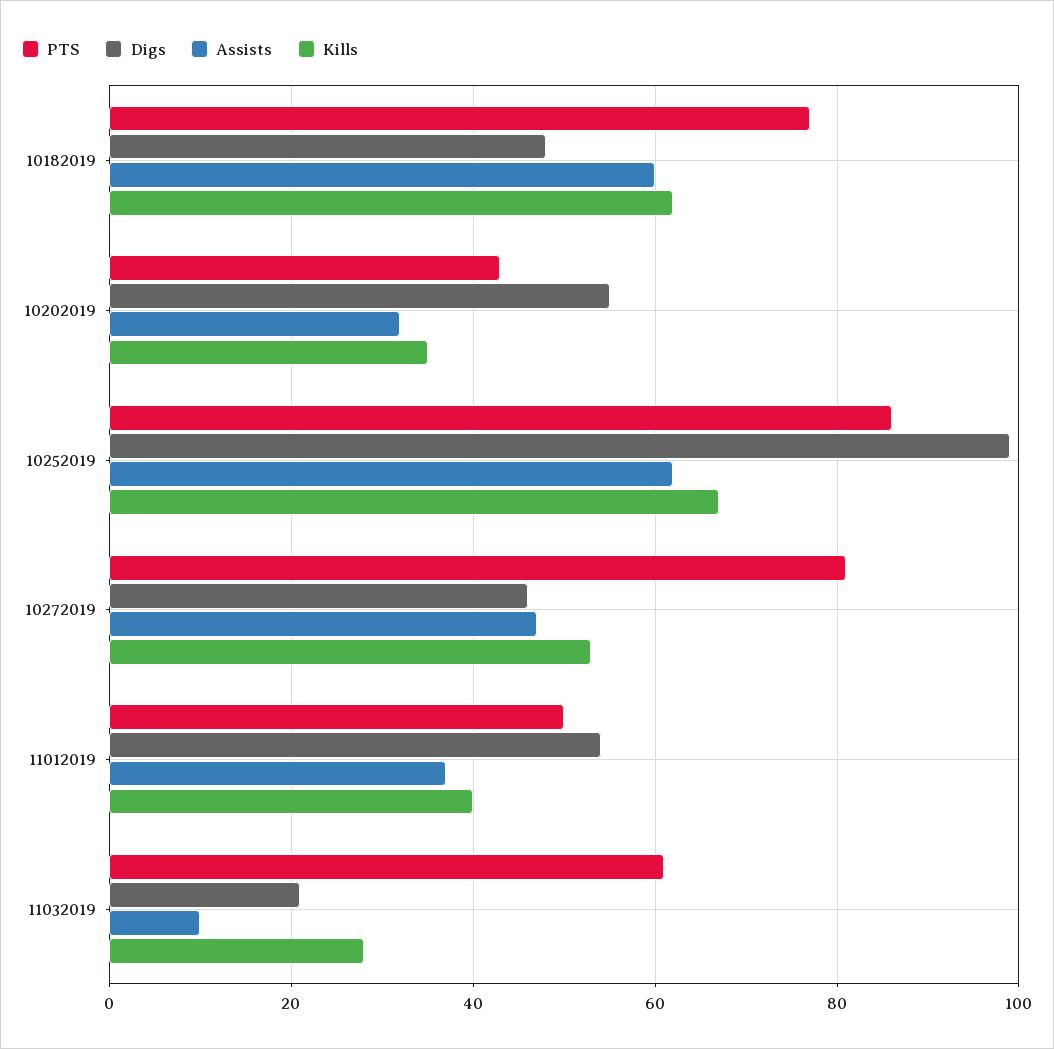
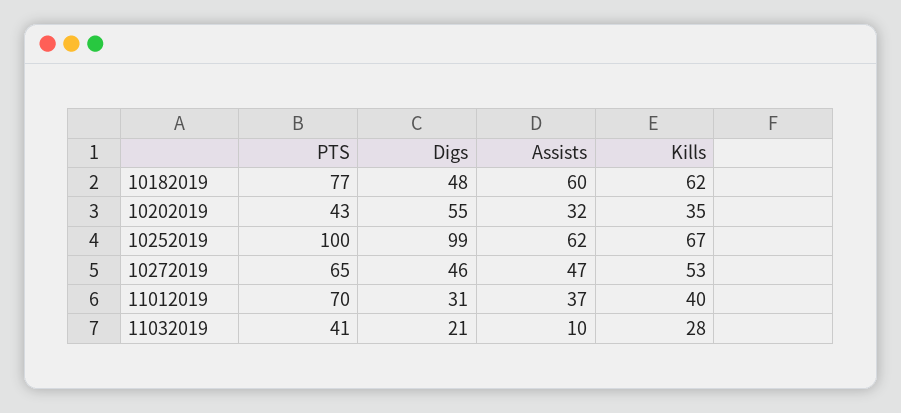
PTS, 10252019: 85 -> 100
PTS, 10272019: 80 -> 65
PTS, 11012019: 50 -> 70
Digs, 11012019: 55 -> 31
PTS, 11032019: 60 -> 41

